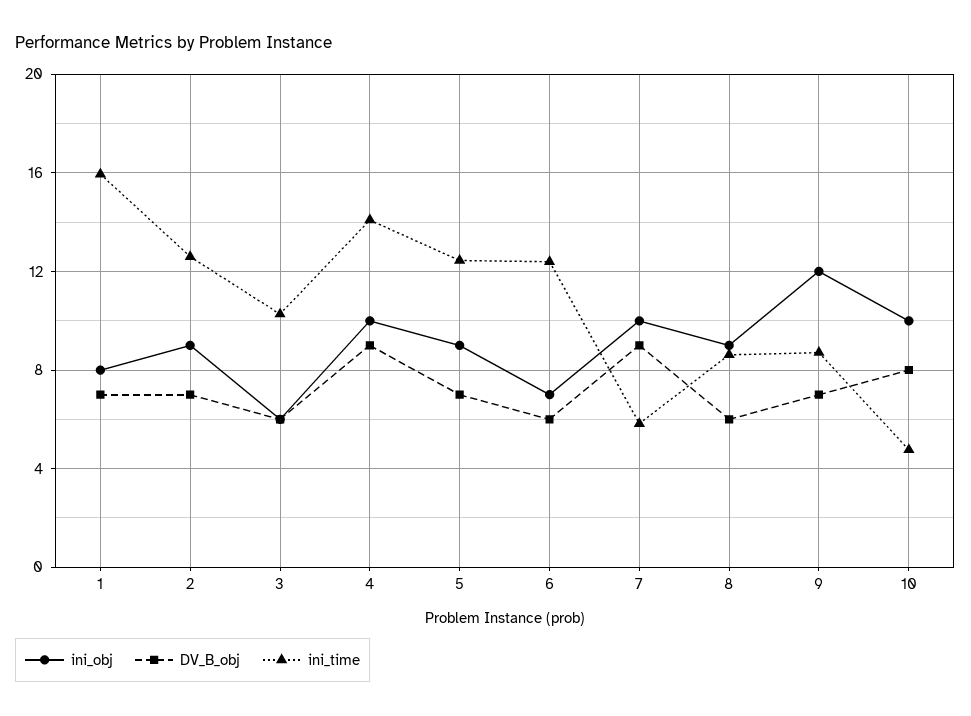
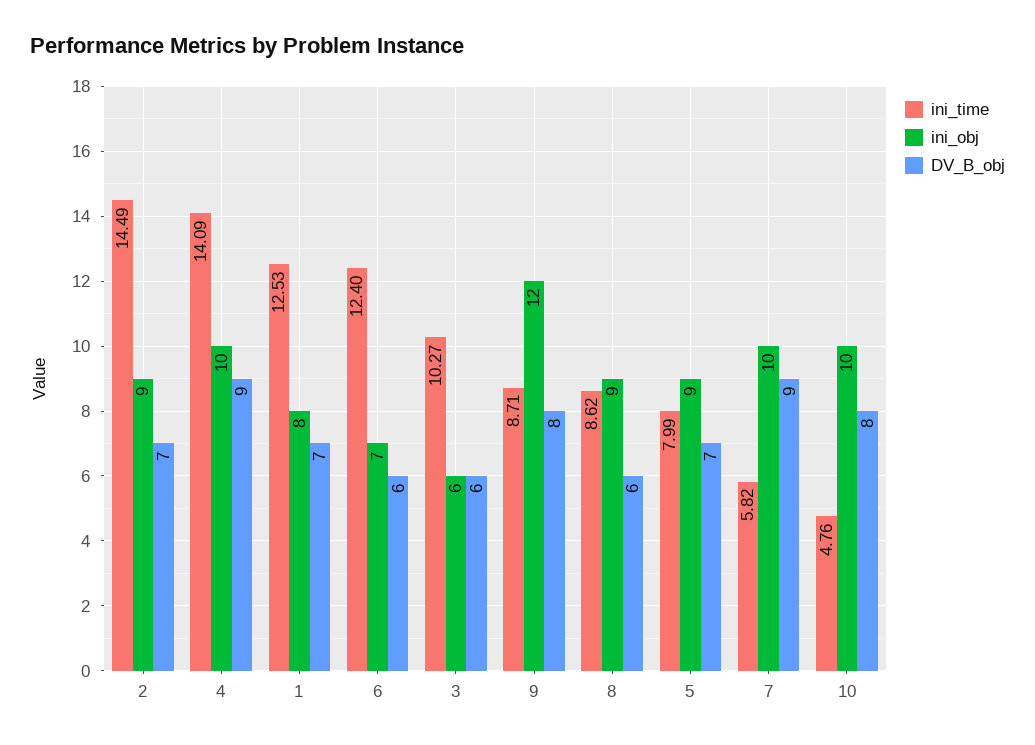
ini_time, 1: 16 -> 12.53
ini_time, 2: 12.5 -> 14.49
ini_time, 5: 12.5 -> 7.99
DV_B_obj, 9: 7 -> 8

